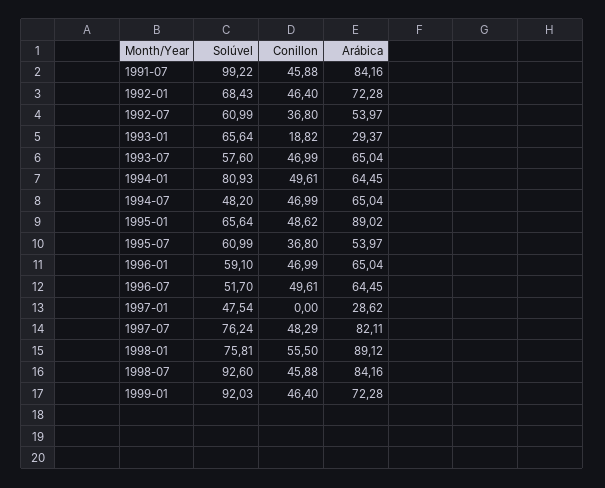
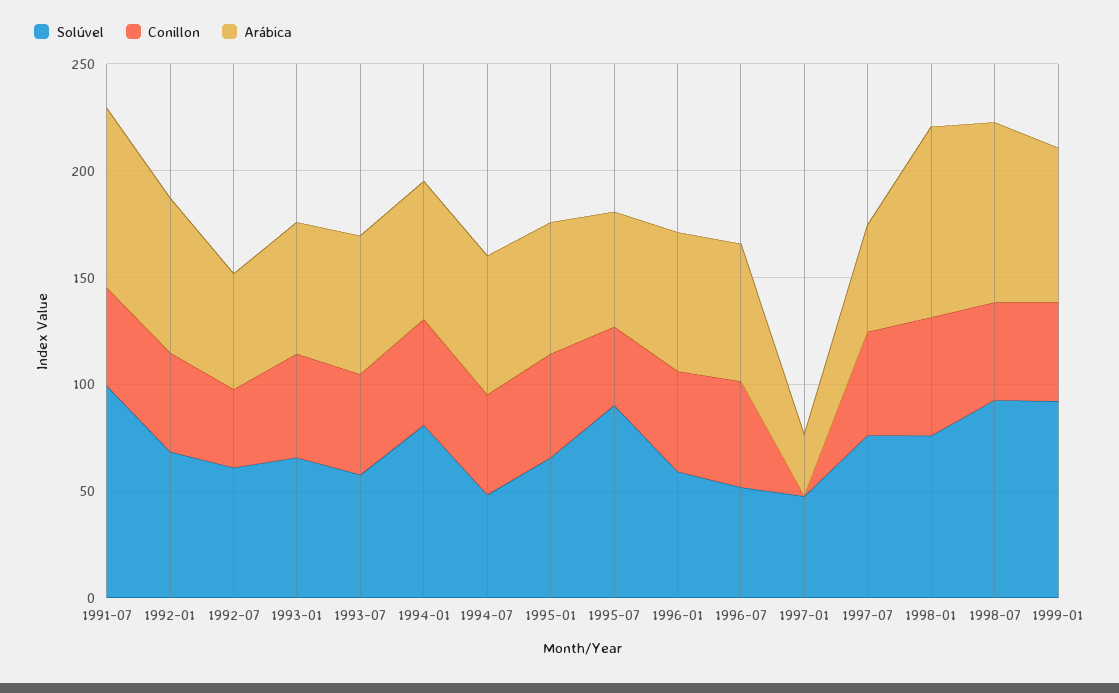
Conillon, 1993-01: 18.82 -> 50
Arábica, 1993-01: 29.37 -> 60
Arábica, 1995-01: 89.02 -> 60
Solúvel, 1995-07: 60.99 -> 90
Arábica, 1997-07: 82.11 -> 50

